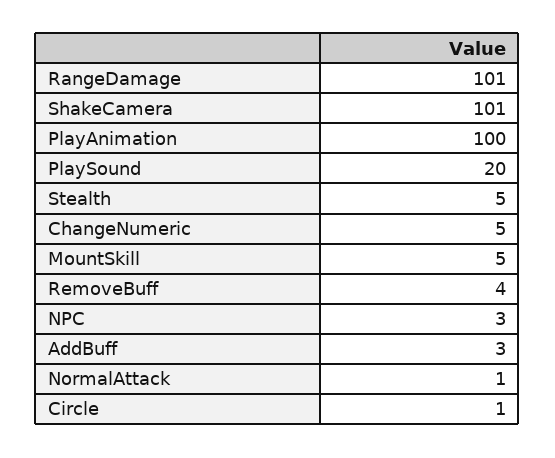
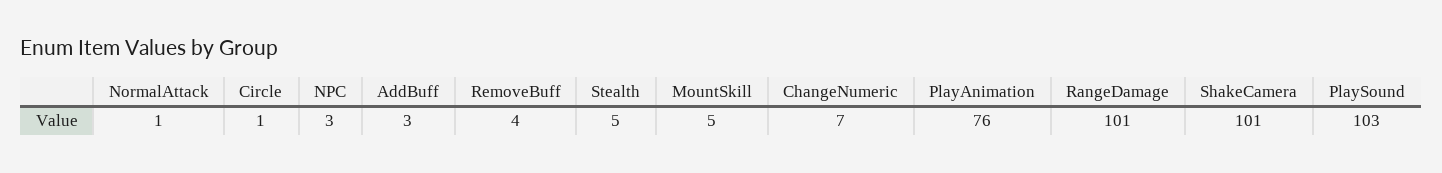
PlayAnimation: 100 -> 76
PlaySound: 20 -> 103
ChangeNumeric: 5 -> 7

